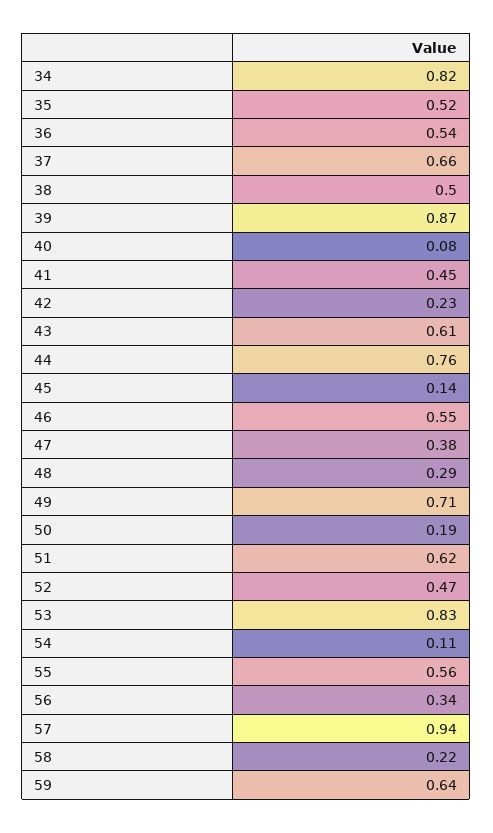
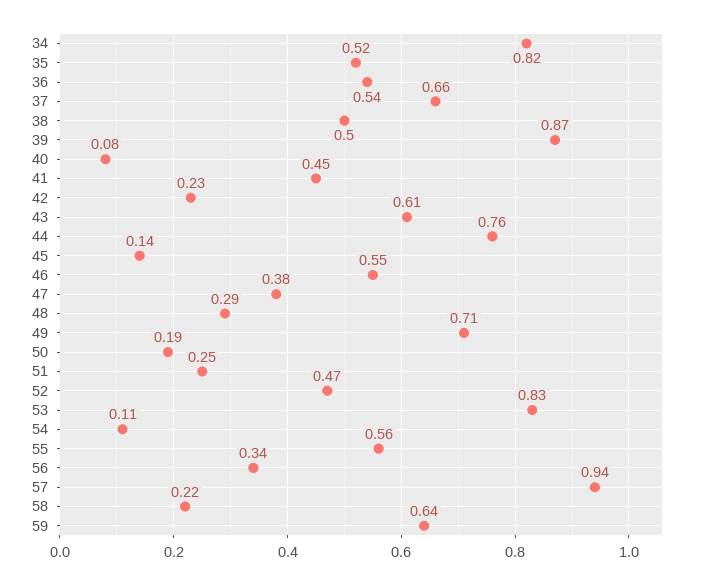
51: 0.62 -> 0.25

